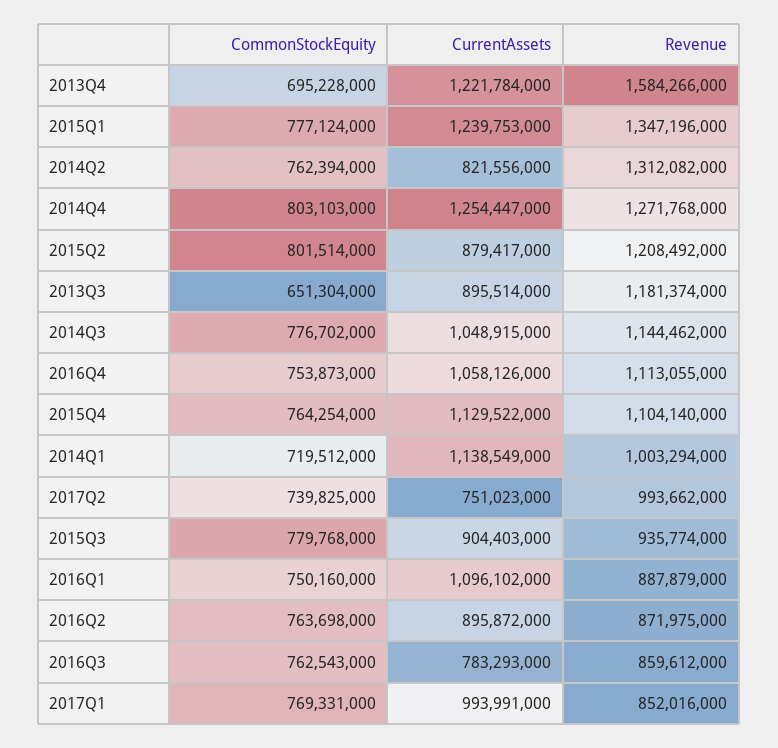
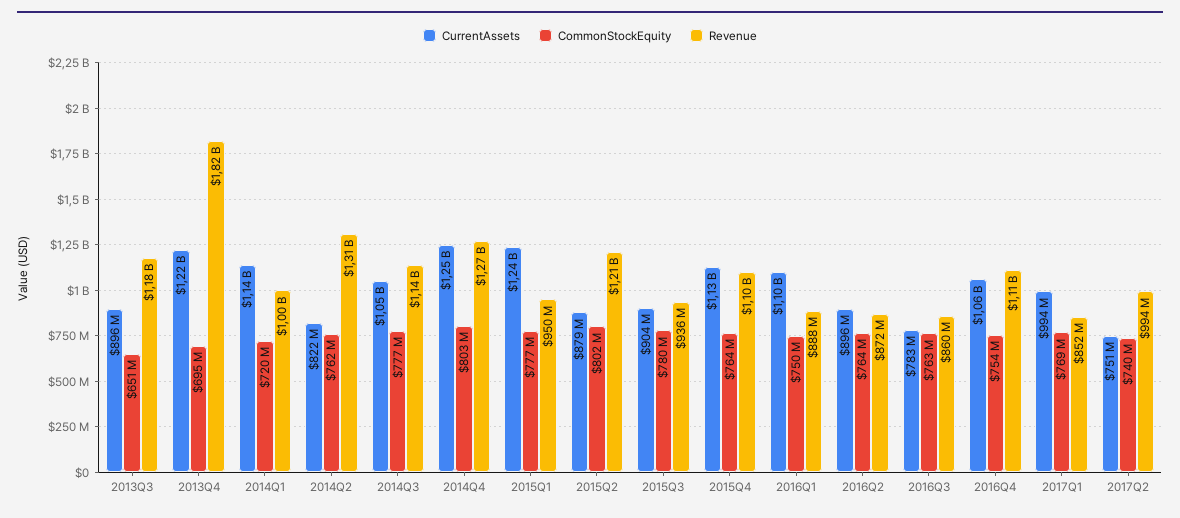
Revenue, 2013Q4: 1584266000 -> 1820000000
Revenue, 2015Q1: 1347196000 -> 950000000

